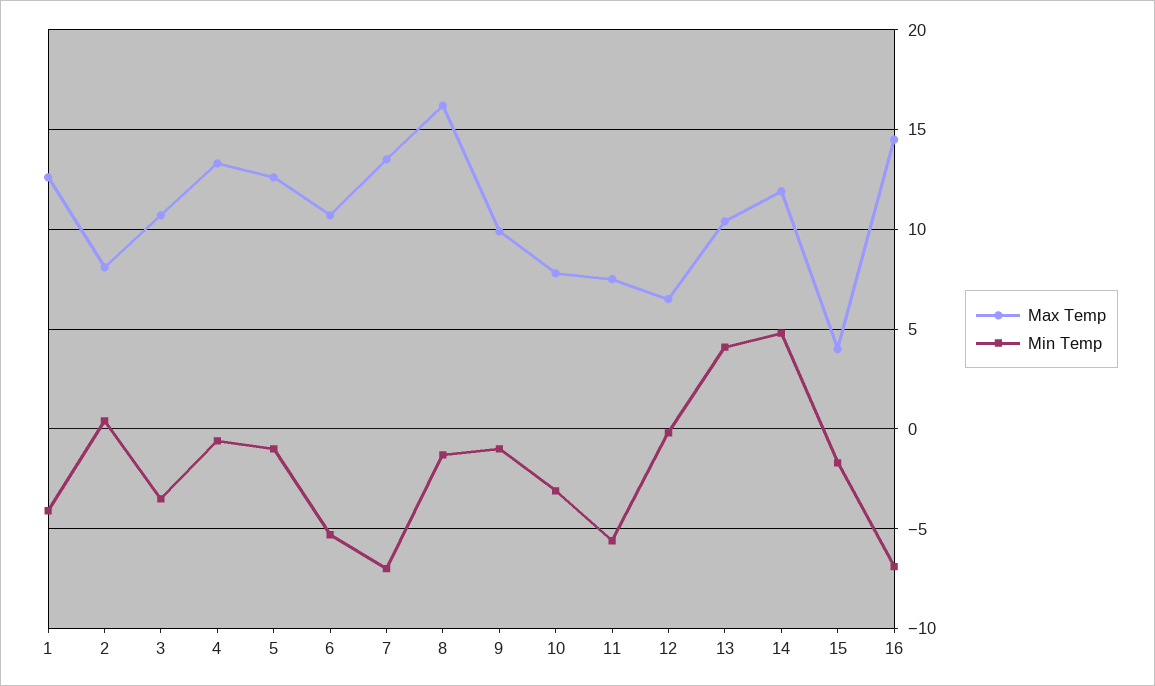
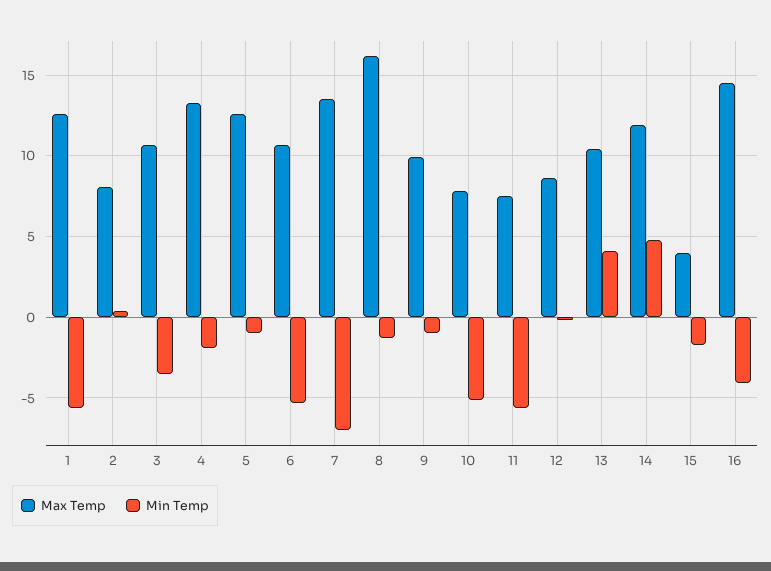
Min Temp, 1: -4 -> -5.5
Min Temp, 4: -0.5 -> -2
Min Temp, 10: -3 -> -5
Max Temp, 12: 6.5 -> 8.5
Min Temp, 16: -7 -> -4

